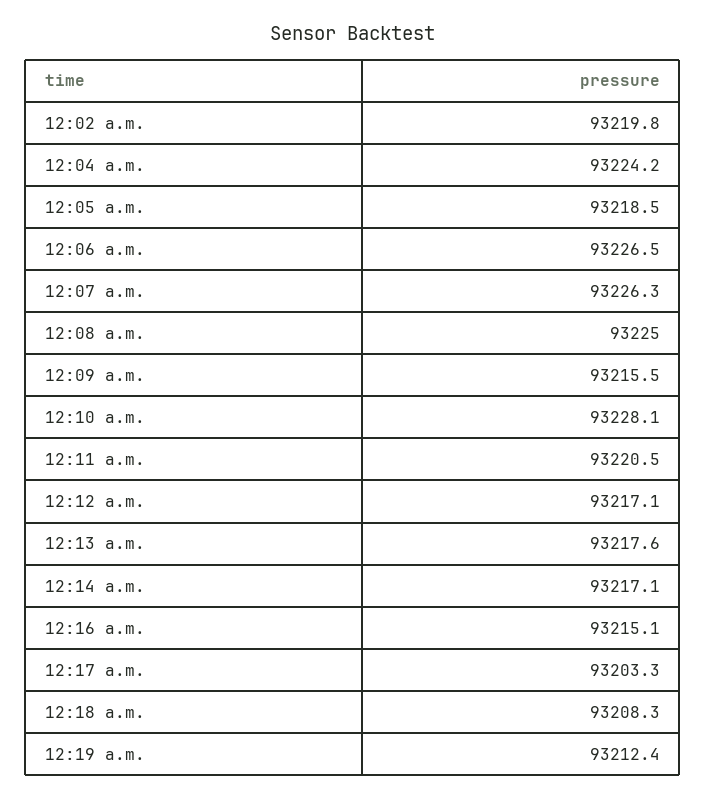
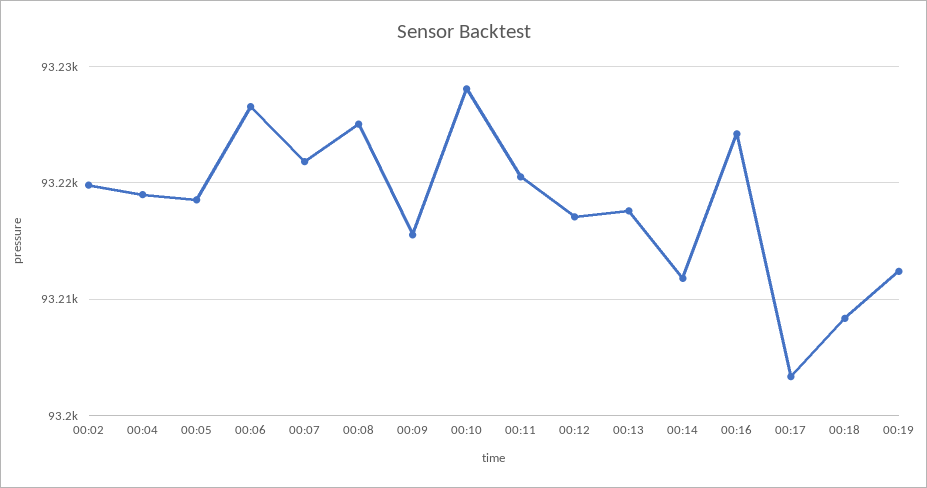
12:04 a.m.: 93224.2 -> 93219
12:07 a.m.: 93226.3 -> 93222
12:14 a.m.: 93217.1 -> 93212
12:16 a.m.: 93215.1 -> 93224

